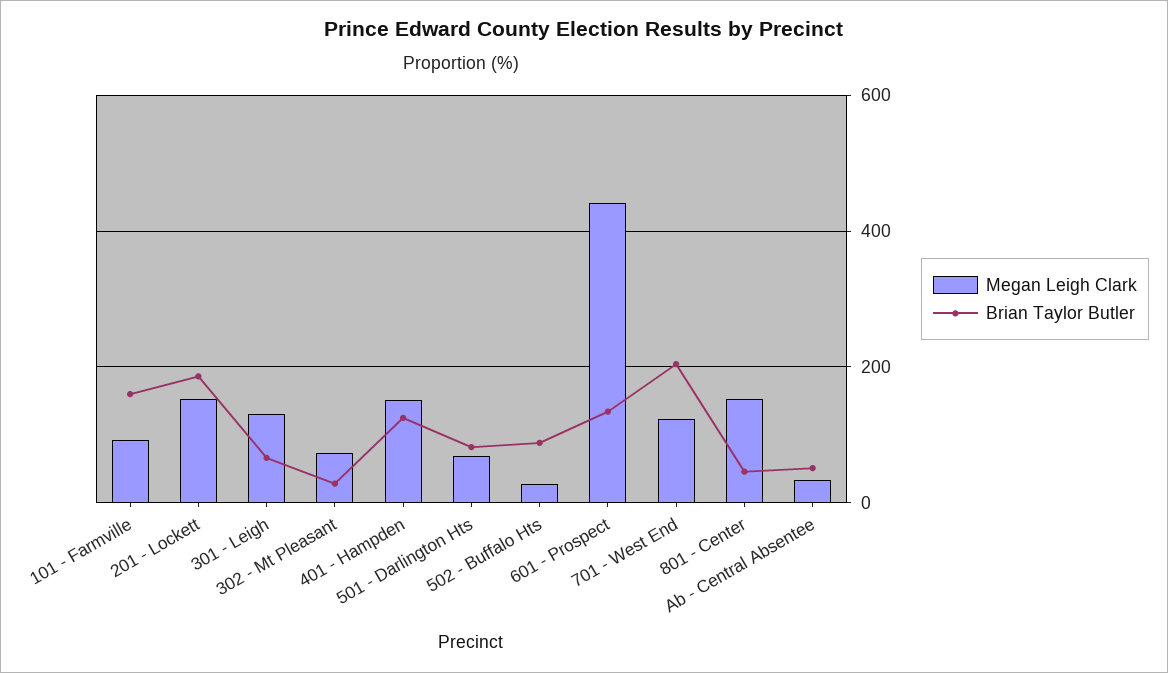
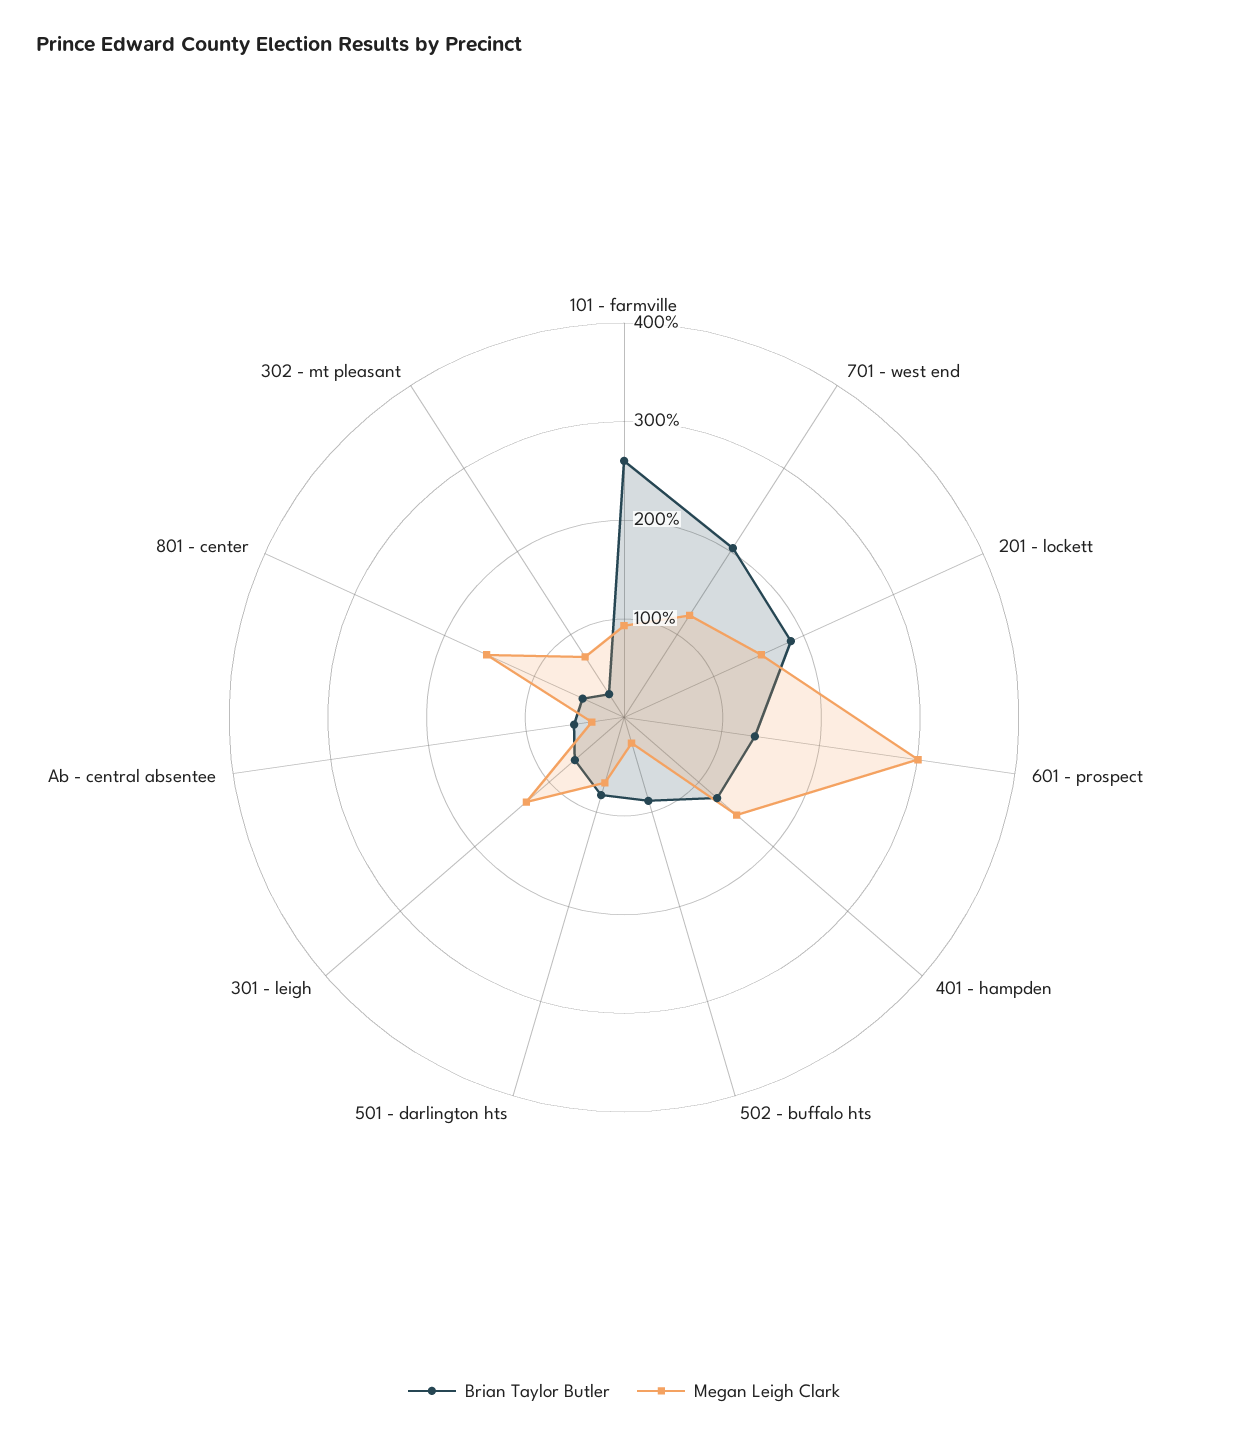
Brian Taylor Butler, 101 - Farmville: 160 -> 260
Megan Leigh Clark, 601 - Prospect: 440 -> 300

